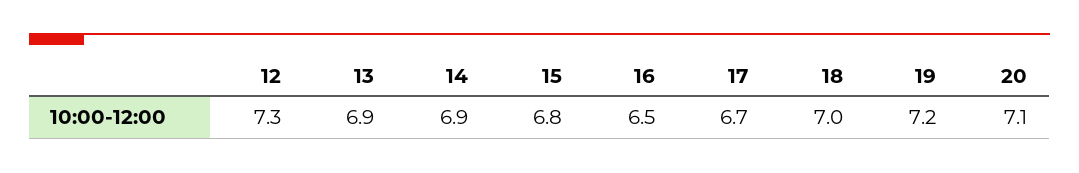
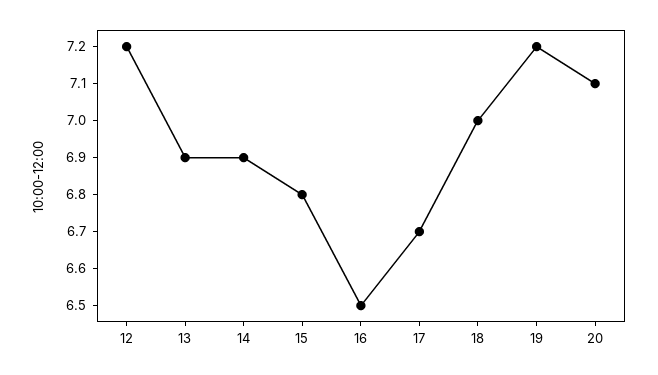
12: 7.3 -> 7.2

